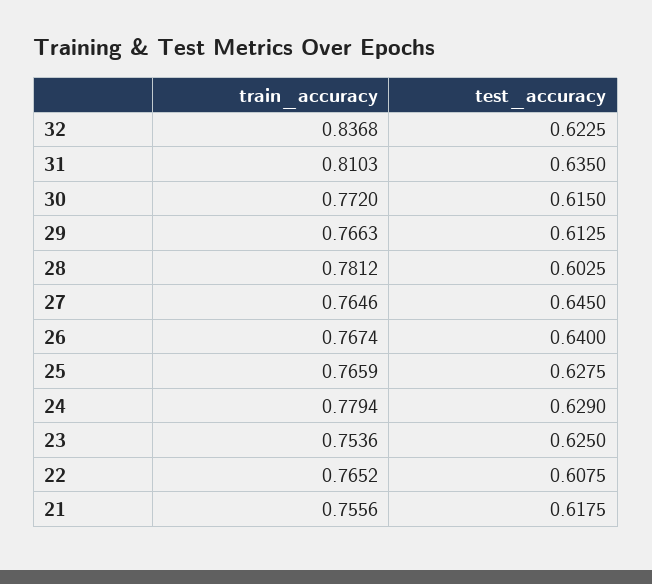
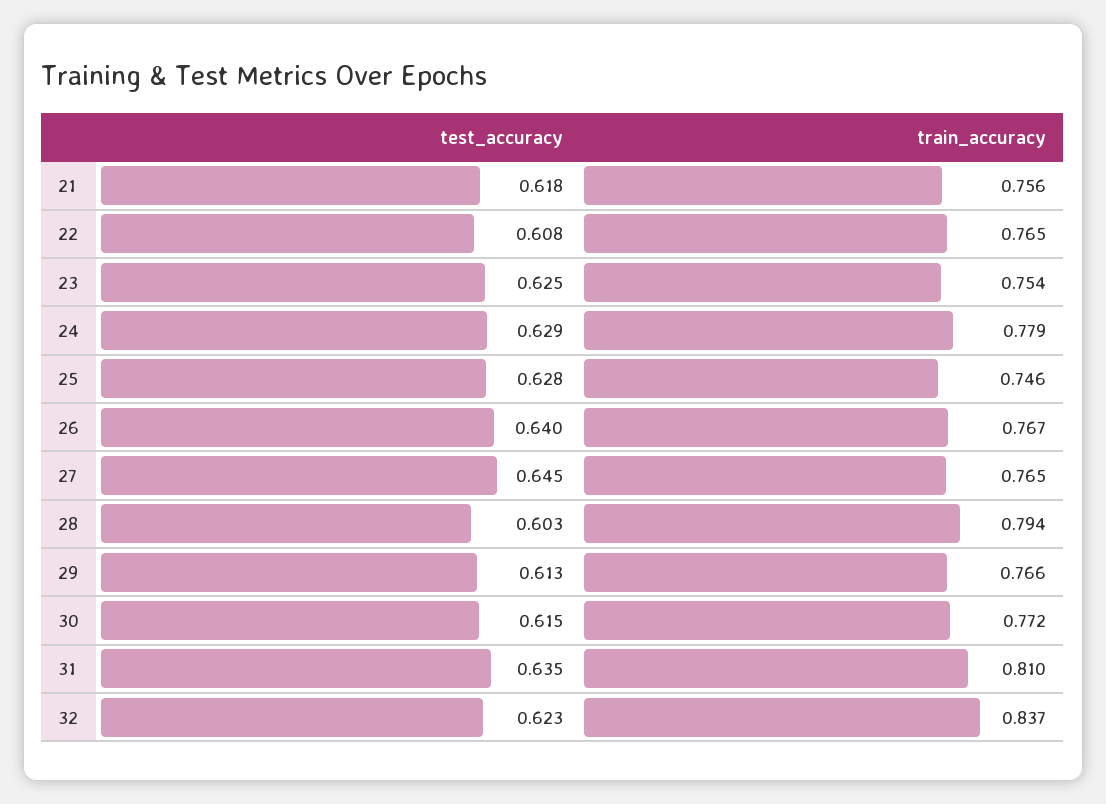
train_accuracy, 28: 0.7812 -> 0.794
train_accuracy, 25: 0.7659 -> 0.746

